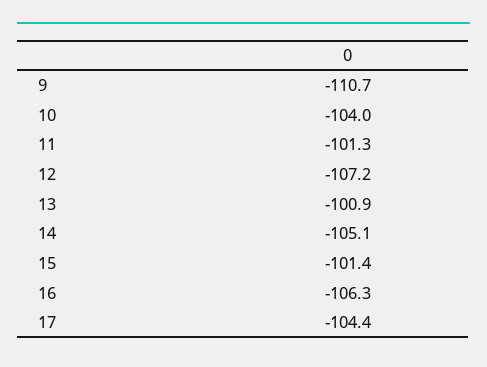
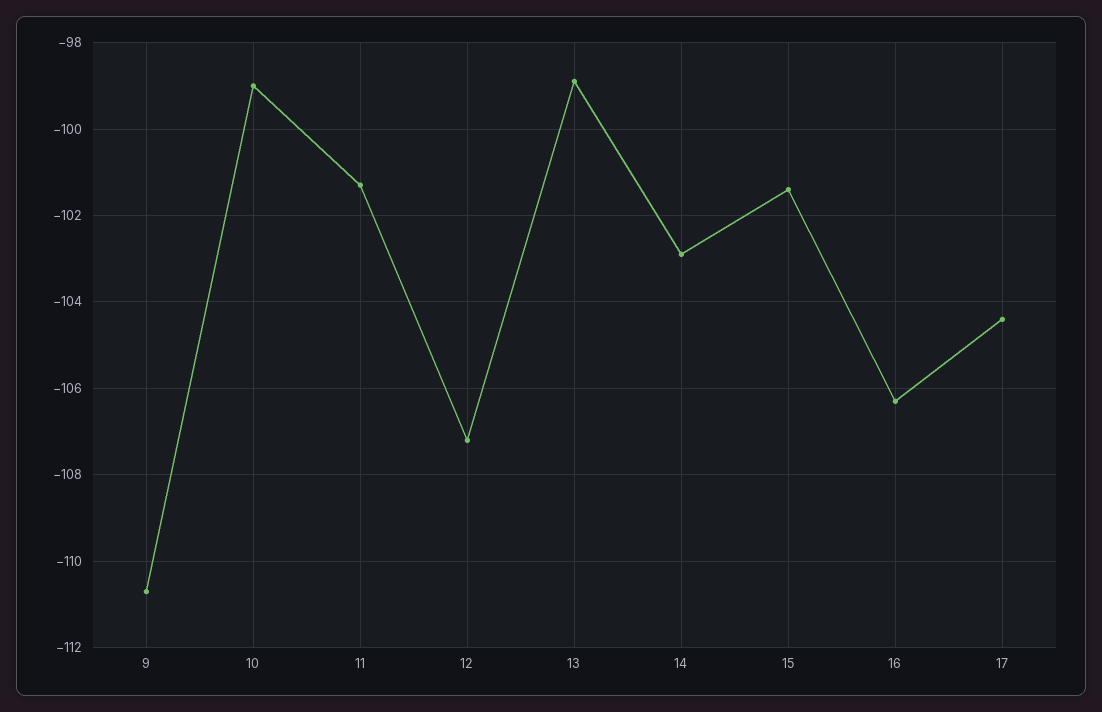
10: -104 -> -99
13: -100.9 -> -99
14: -105.1 -> -103

